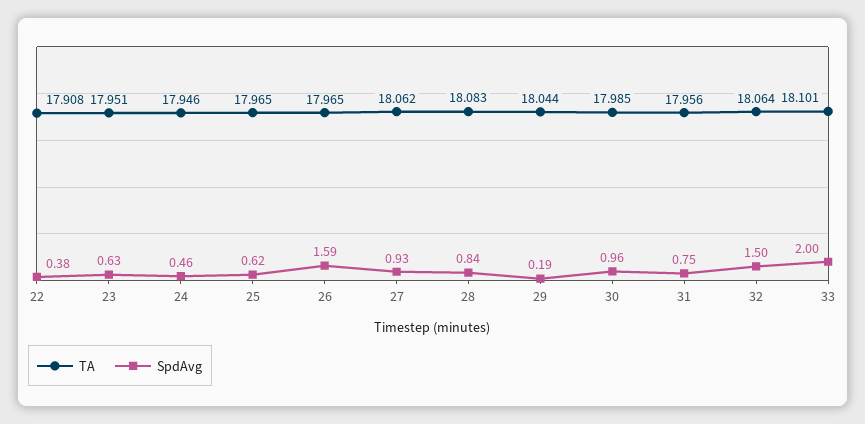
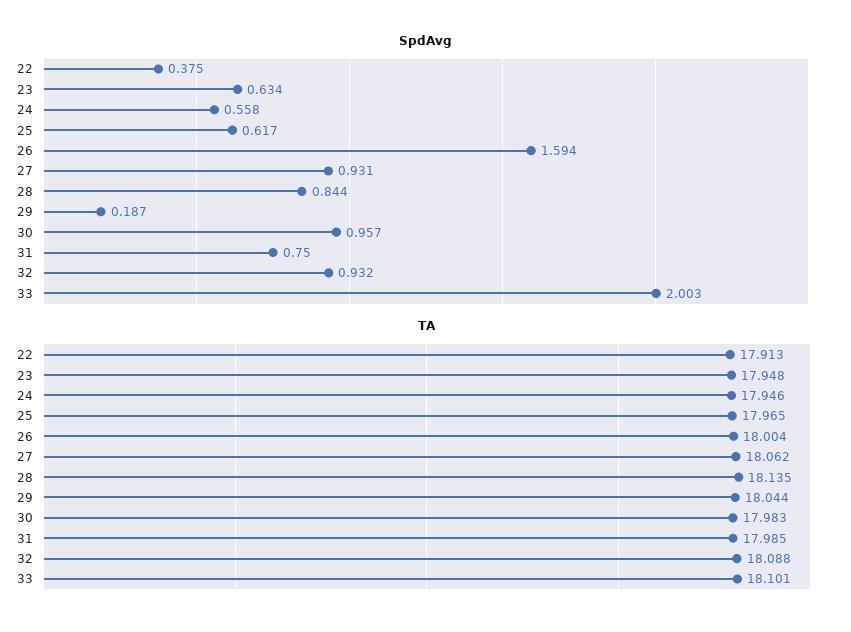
TA, 22: 17.908 -> 17.913
TA, 23: 17.951 -> 17.948
SpdAvg, 24: 0.46 -> 0.558
TA, 26: 17.965 -> 18.004
TA, 28: 18.083 -> 18.135
TA, 30: 17.985 -> 17.983
TA, 31: 17.956 -> 17.985
TA, 32: 18.064 -> 18.088
SpdAvg, 32: 1.5 -> 0.932

